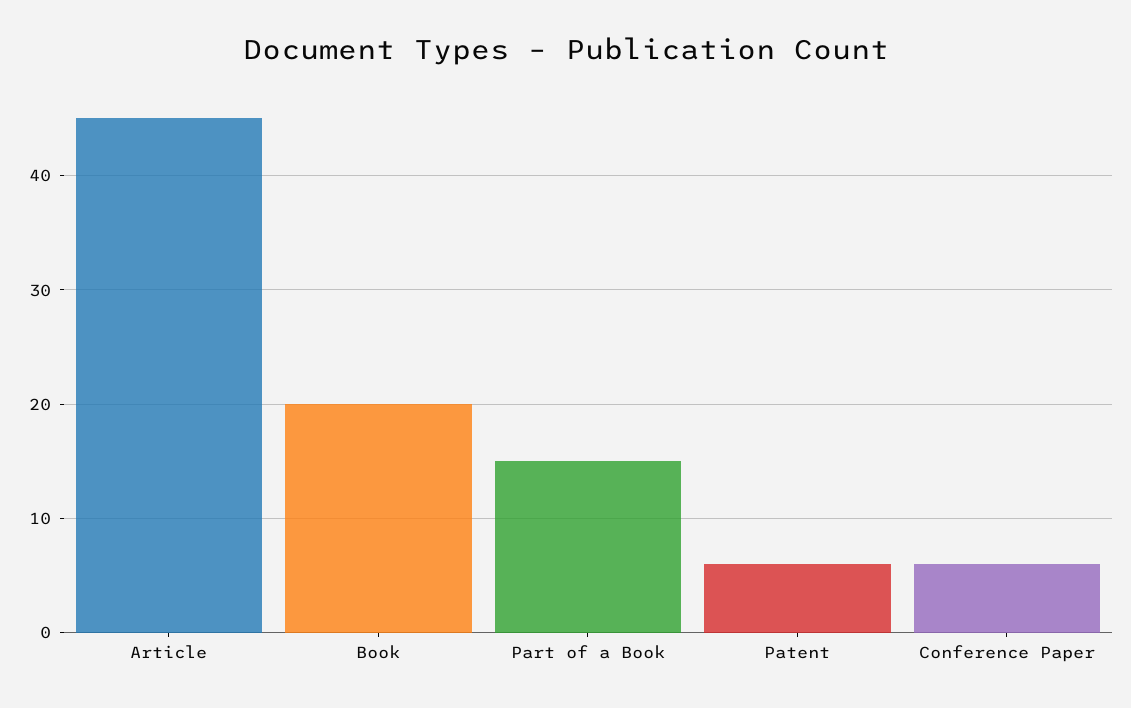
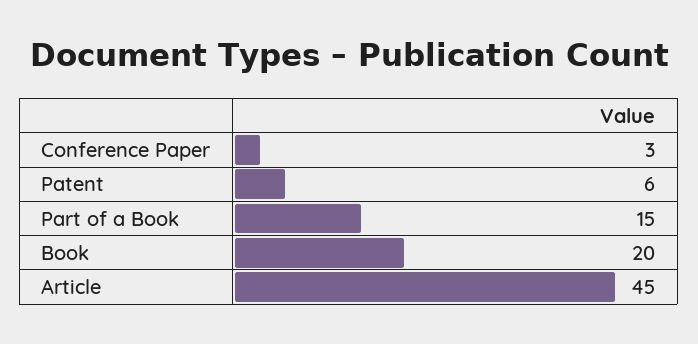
Conference Paper: 6 -> 3

